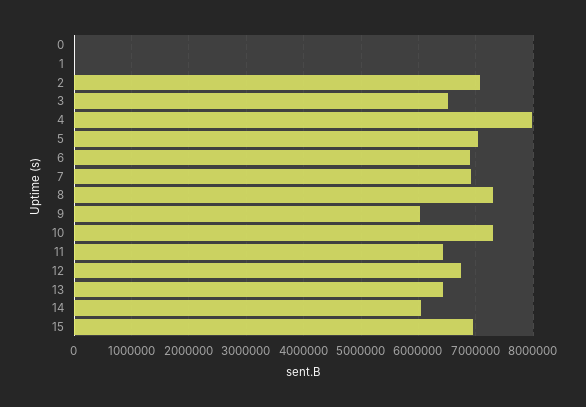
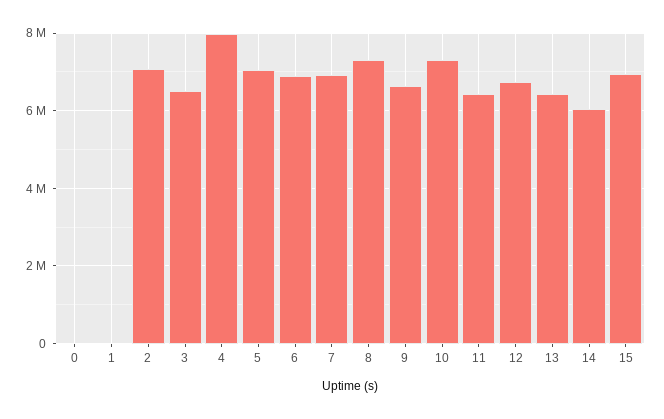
9: 6000000 -> 6600000

